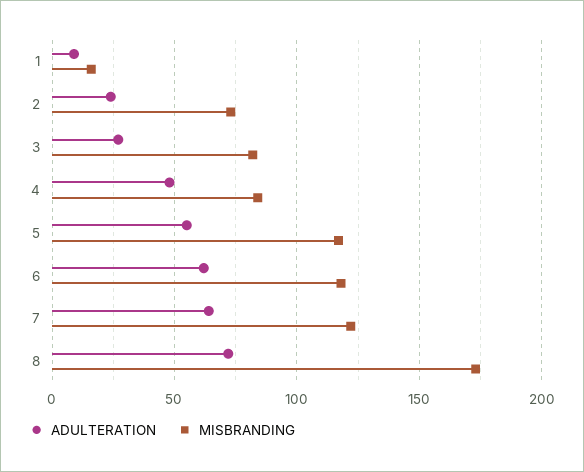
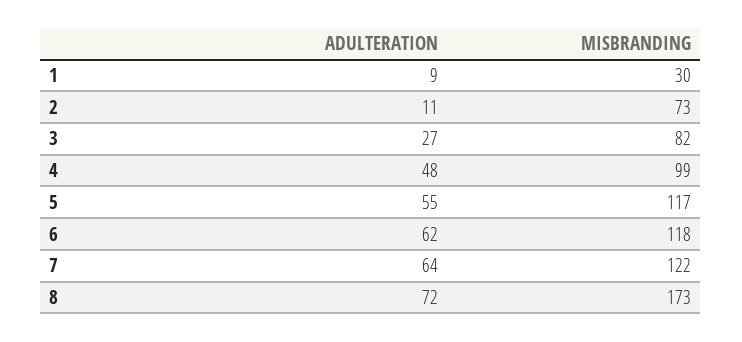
MISBRANDING, 1: 15 -> 30
ADULTERATION, 2: 25 -> 11
MISBRANDING, 4: 85 -> 99

